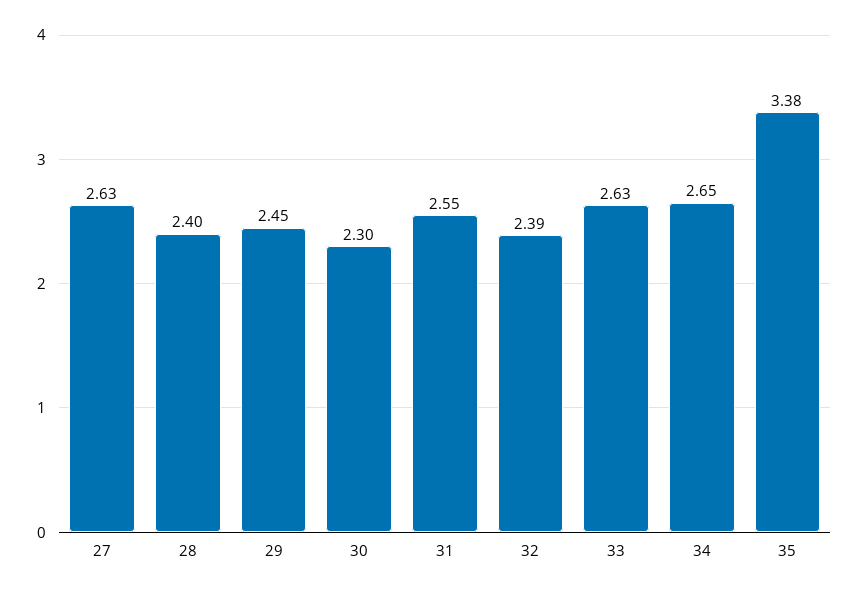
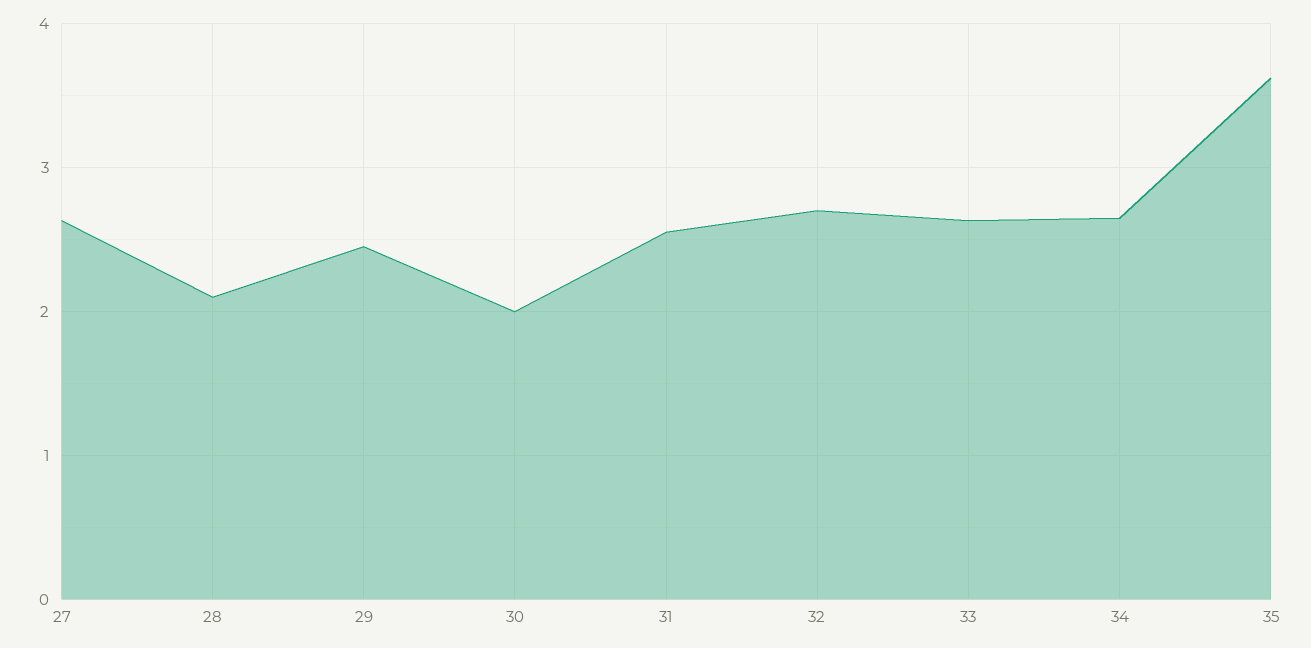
28: 2.4 -> 2.1
30: 2.3 -> 2
32: 2.39 -> 2.7
35: 3.38 -> 3.6

